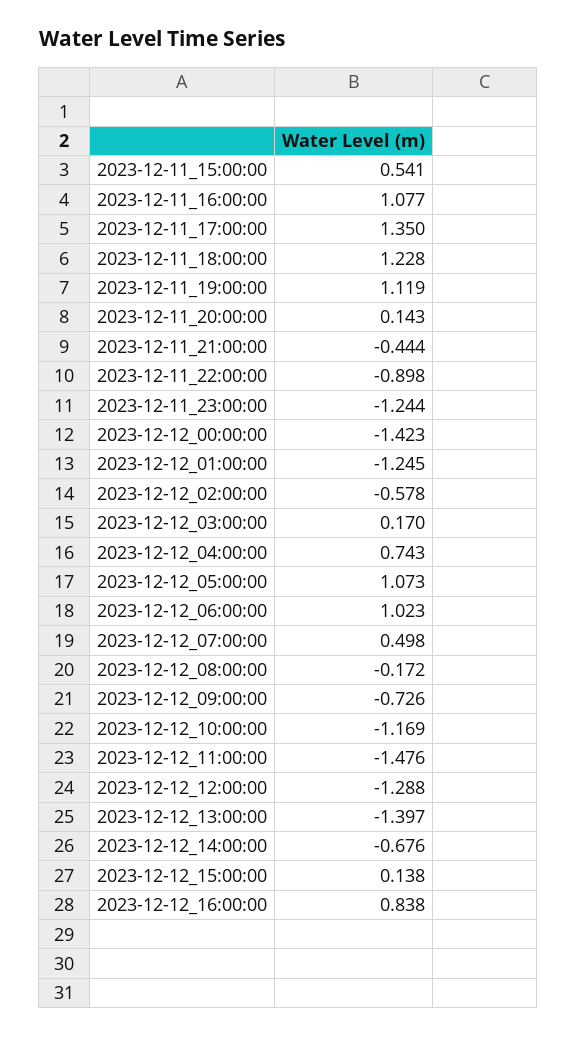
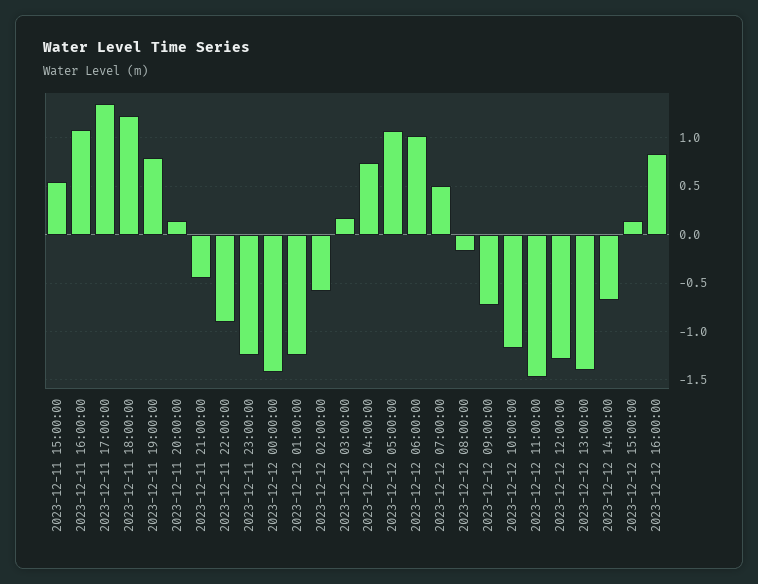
2023-12-11_19:00:00: 1.119 -> 0.8

